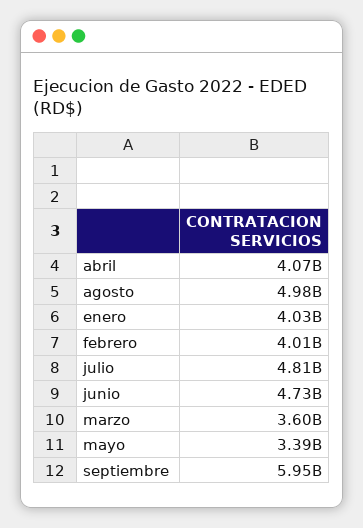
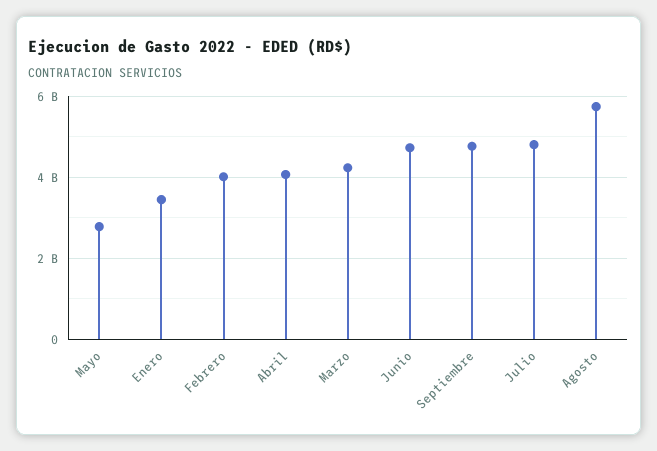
agosto: 4980000000 -> 5800000000
enero: 4030000000 -> 3400000000
marzo: 3600000000 -> 4200000000
mayo: 3390000000 -> 2800000000
septiembre: 5950000000 -> 4800000000

